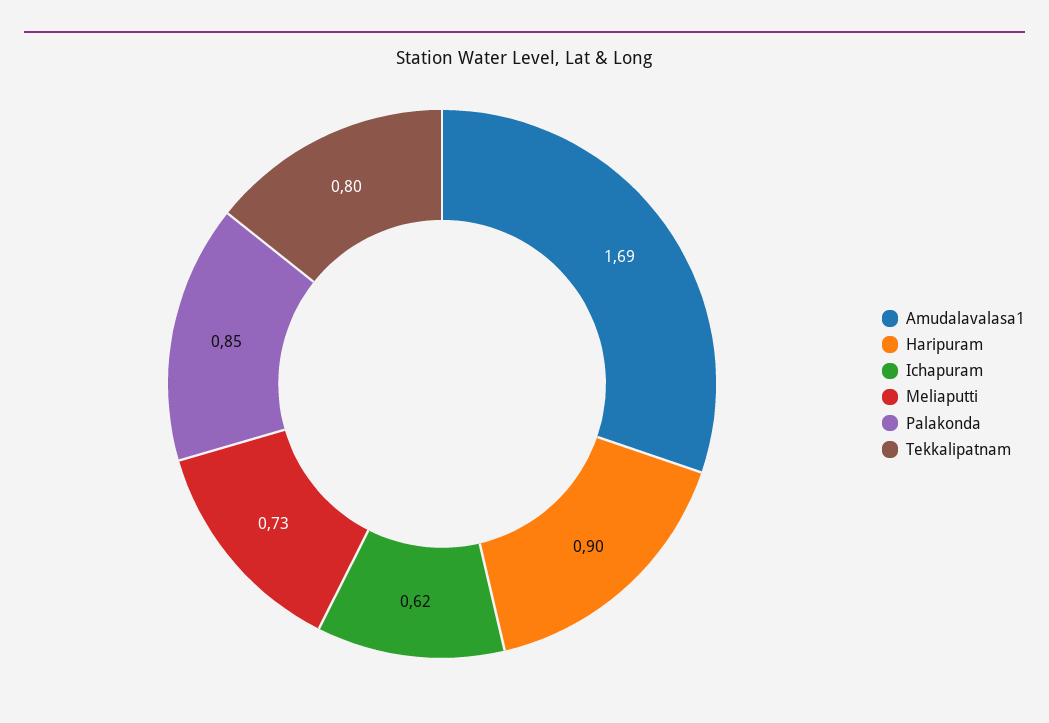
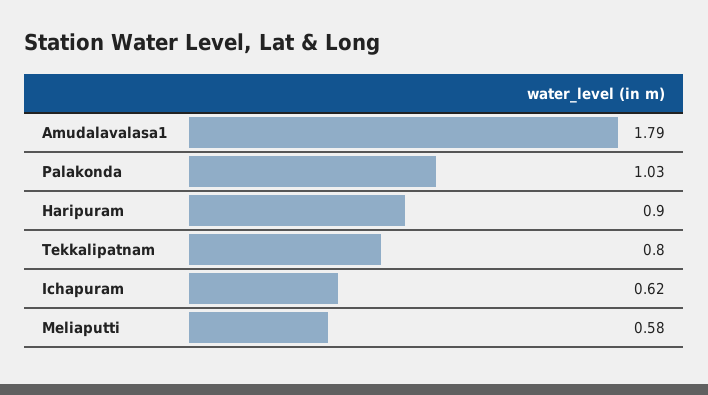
Amudalavalasa1: 1.69 -> 1.79
Meliaputti: 0.73 -> 0.58
Palakonda: 0.85 -> 1.03

